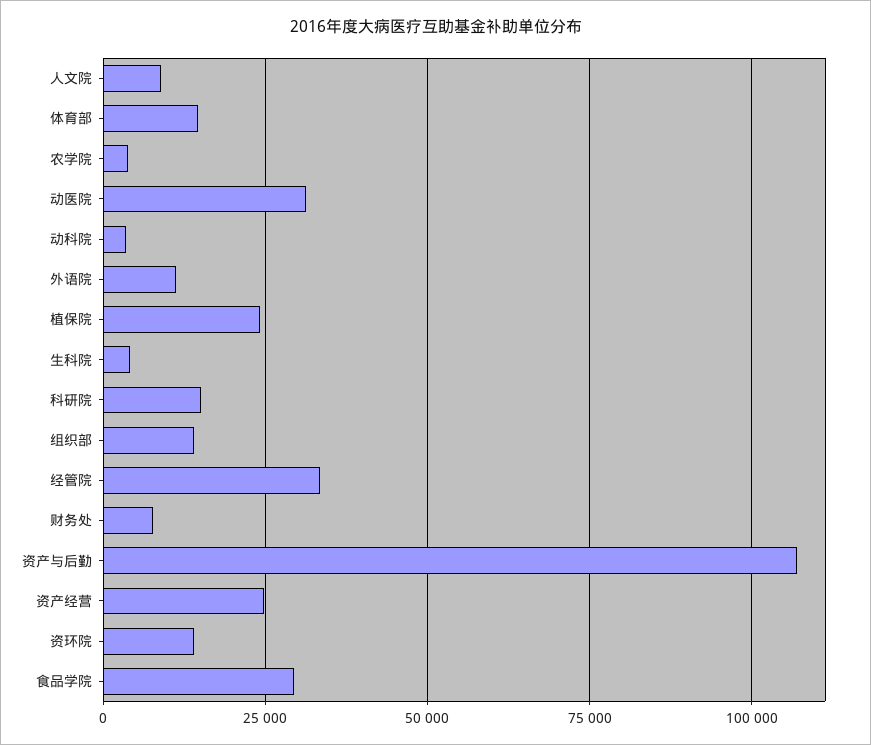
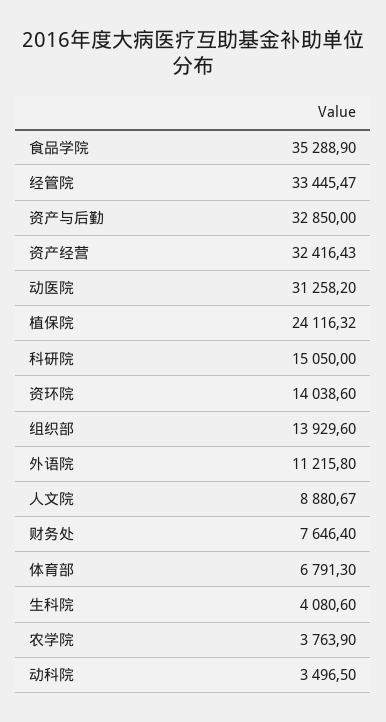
体育部: 15000 -> 6791.3
资产与后勤: 107500 -> 32850
资产经营: 25000 -> 32416.43
食品学院: 30000 -> 35288.9

